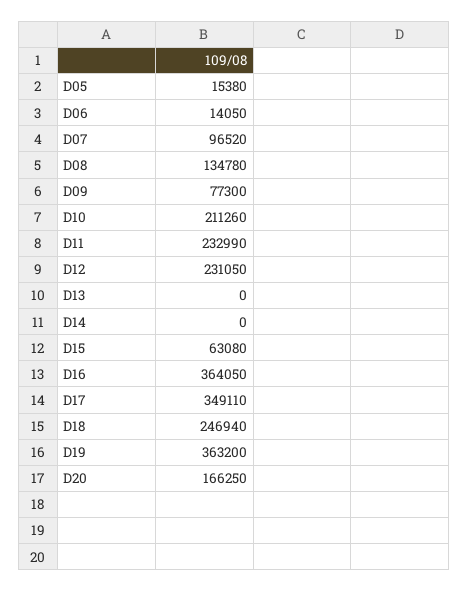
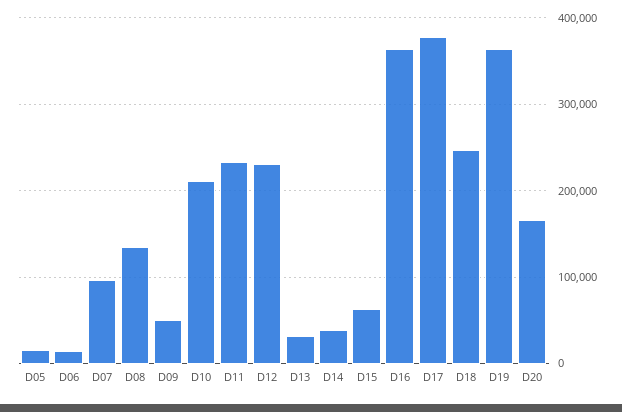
D09: 77300 -> 50000
D13: 0 -> 30000
D14: 0 -> 40000
D17: 349110 -> 380000

